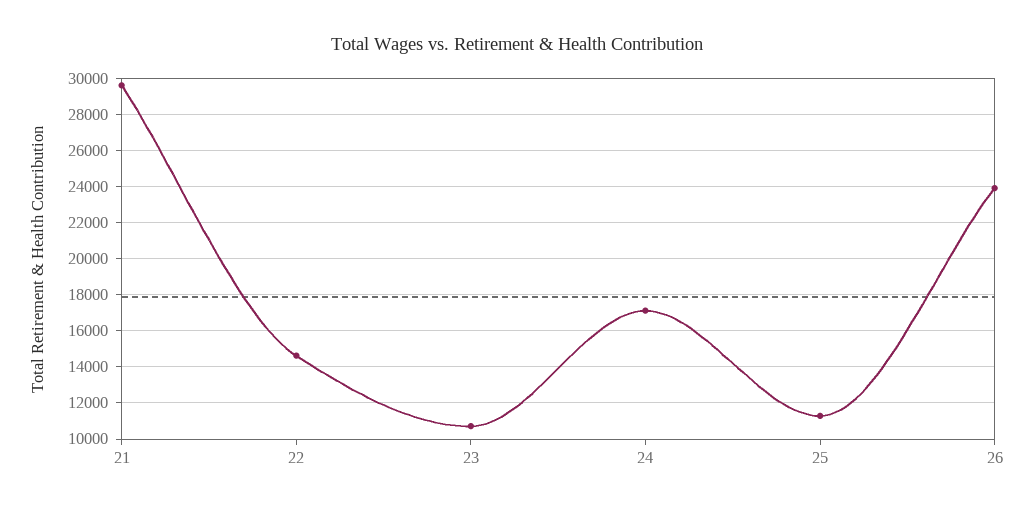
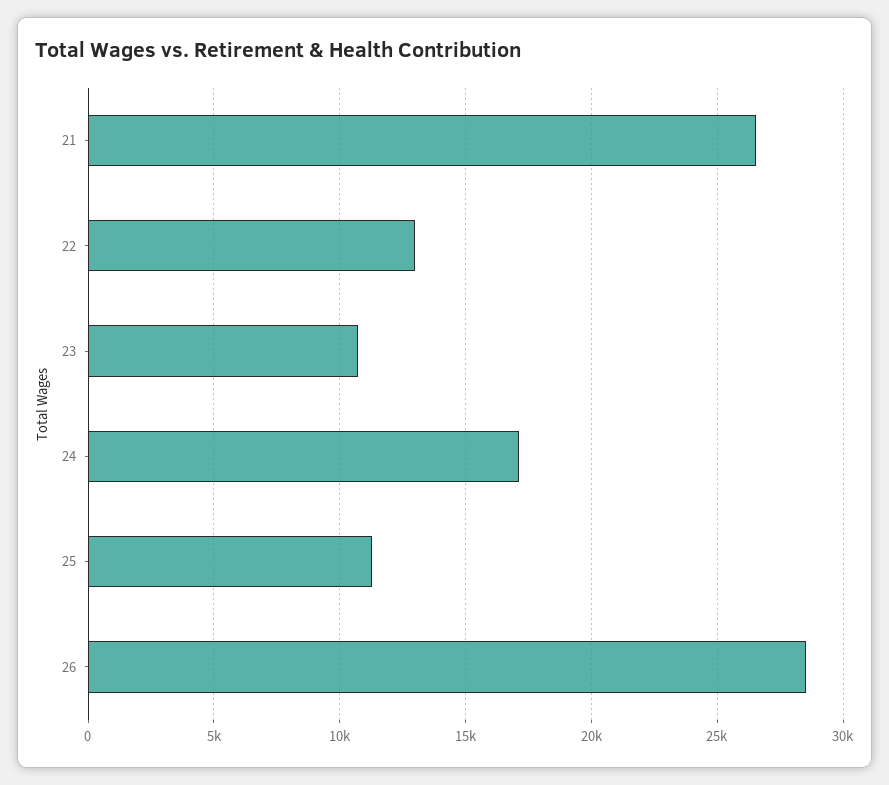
21: 29500 -> 26500
22: 14500 -> 13000
26: 24000 -> 28500

